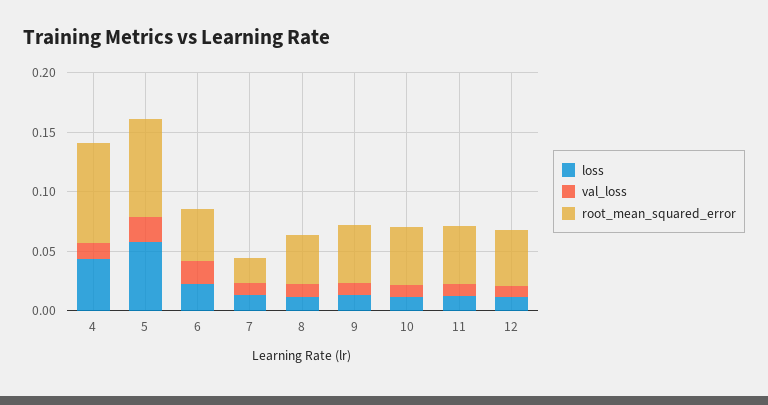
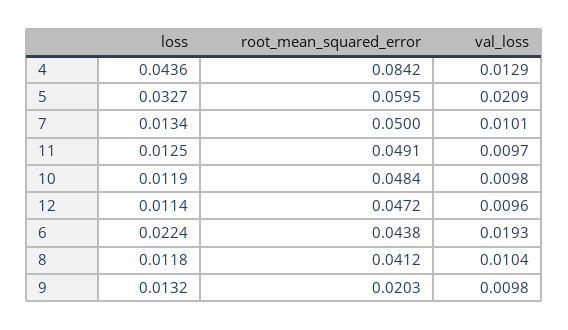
loss, 5: 0.06 -> 0.0327
root_mean_squared_error, 5: 0.08 -> 0.0595
root_mean_squared_error, 7: 0.02 -> 0.05
root_mean_squared_error, 9: 0.05 -> 0.0203

